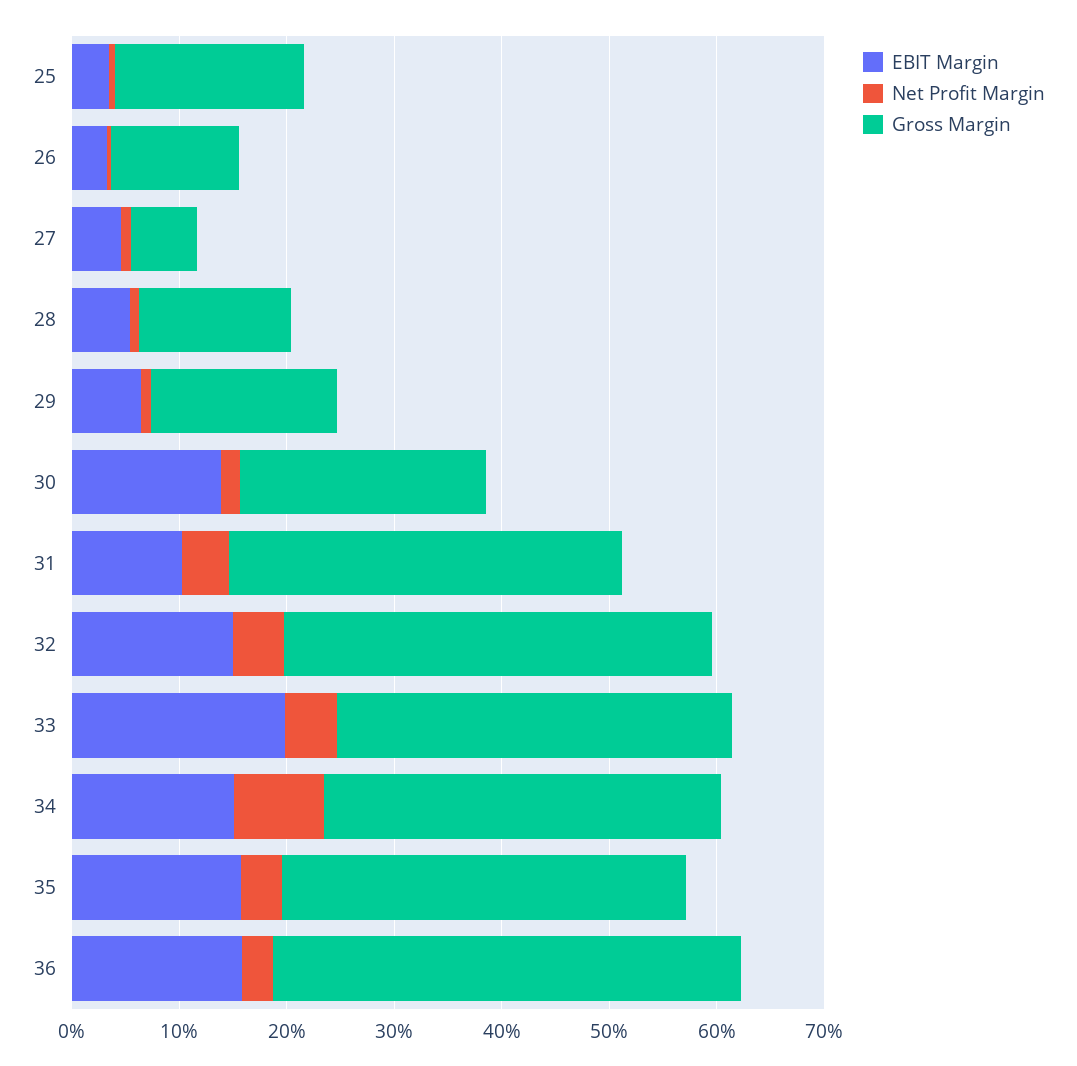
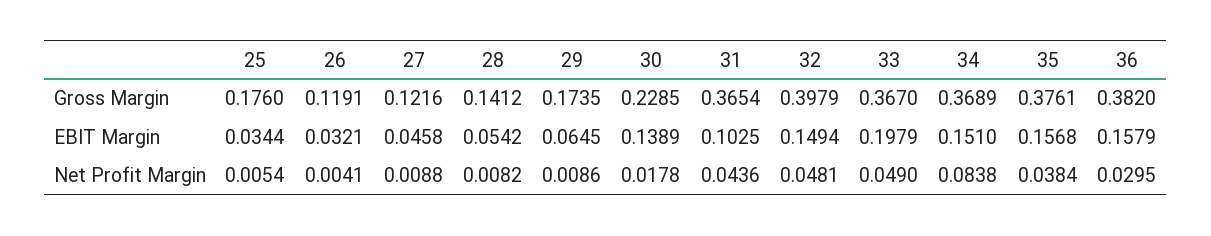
Gross Margin, 27: 0.06 -> 0.1216
Gross Margin, 36: 0.44 -> 0.382

